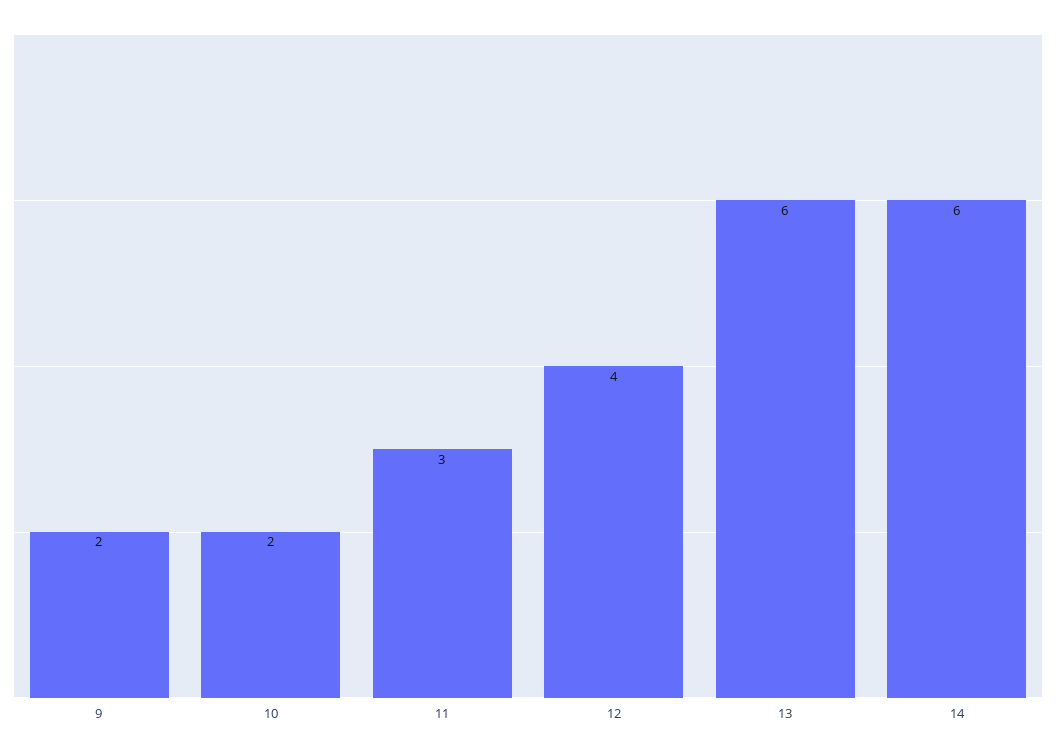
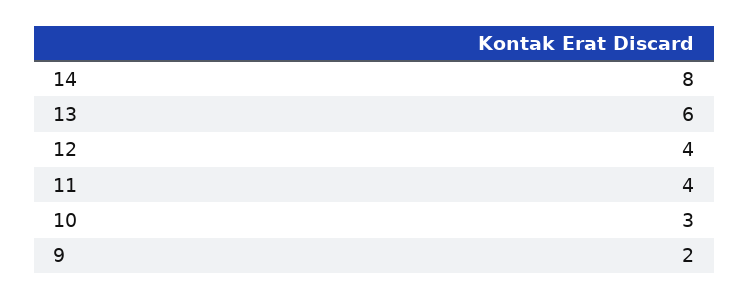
10: 2 -> 3
11: 3 -> 4
14: 6 -> 8

